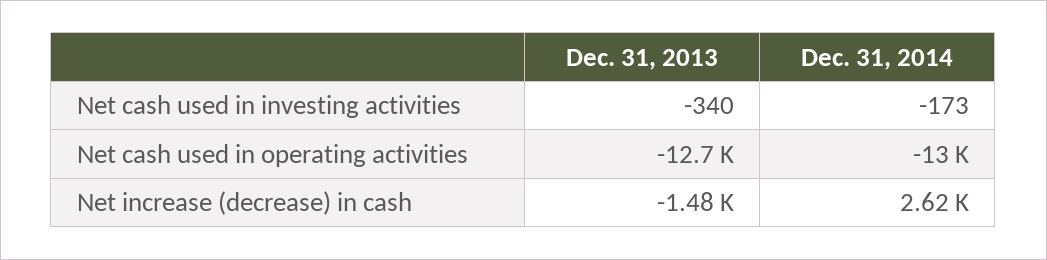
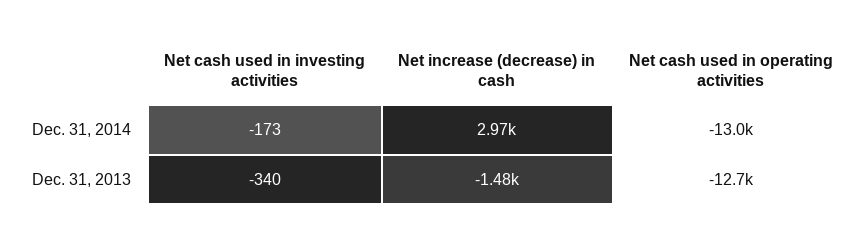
Dec. 31, 2014, Net increase (decrease) in cash: 2620 -> 2970

